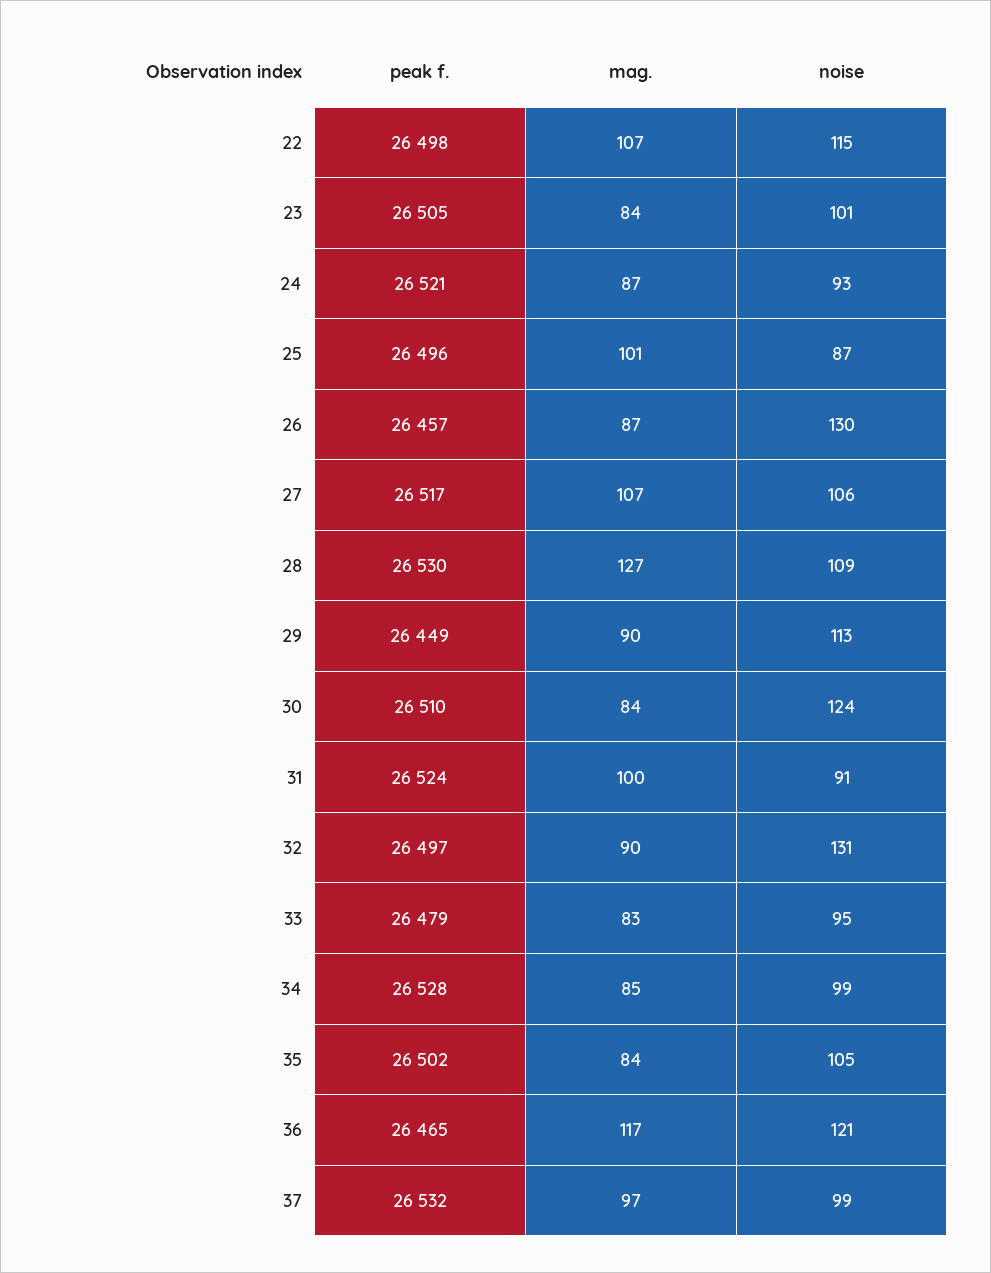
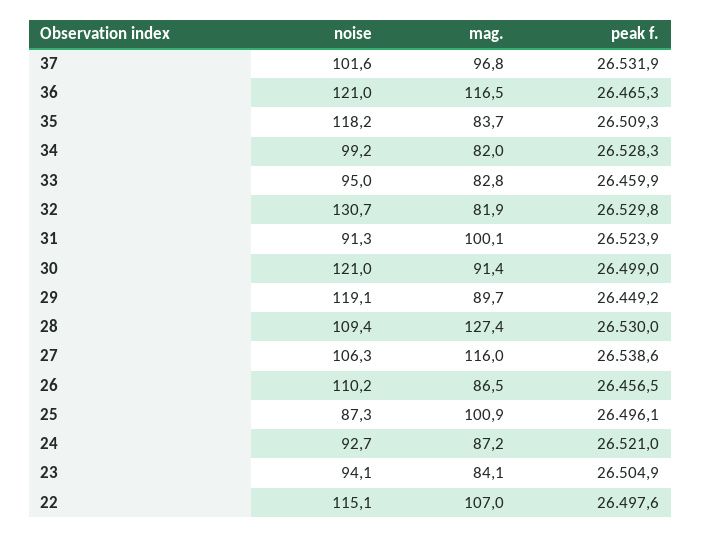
noise, 23: 101 -> 94.1
noise, 26: 130 -> 110.2
peak f., 27: 26517 -> 26538.6
mag., 27: 107 -> 116
noise, 29: 113 -> 119.1
peak f., 30: 26510 -> 26499
mag., 30: 84 -> 91.4
noise, 30: 124 -> 121
peak f., 32: 26497 -> 26529.8
mag., 32: 90 -> 81.9
peak f., 33: 26479 -> 26459.9
mag., 34: 85 -> 82
peak f., 35: 26502 -> 26509.3
noise, 35: 105 -> 118.2
noise, 37: 99 -> 101.6

